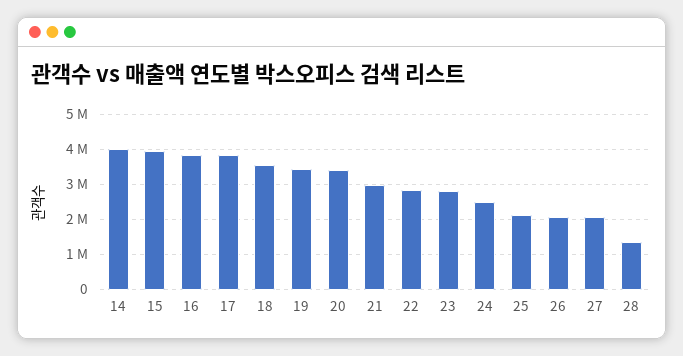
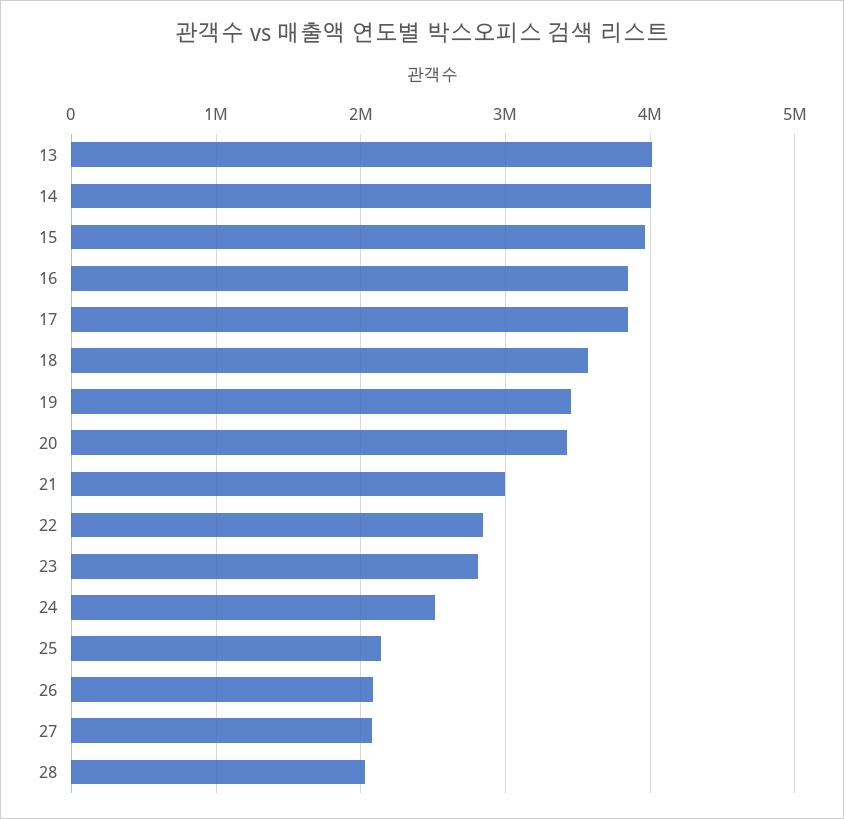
28: 1400000 -> 2000000
13: none -> 4000000

